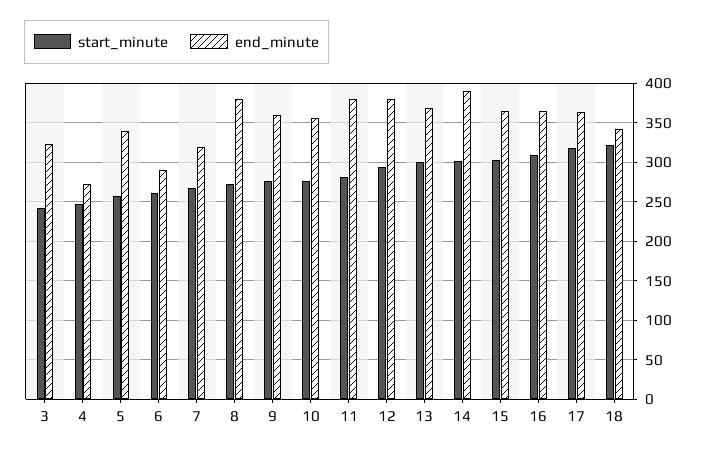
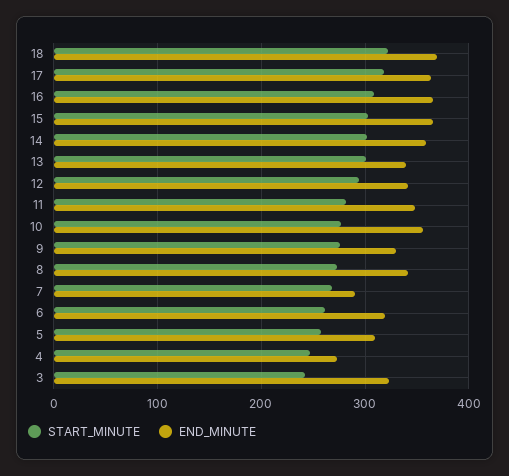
end_minute, 5: 340 -> 310
end_minute, 6: 290 -> 320
end_minute, 7: 320 -> 290
end_minute, 8: 380 -> 340
end_minute, 9: 360 -> 330
end_minute, 11: 380 -> 350
end_minute, 12: 380 -> 340
end_minute, 13: 370 -> 340
end_minute, 14: 390 -> 360
end_minute, 18: 340 -> 370

